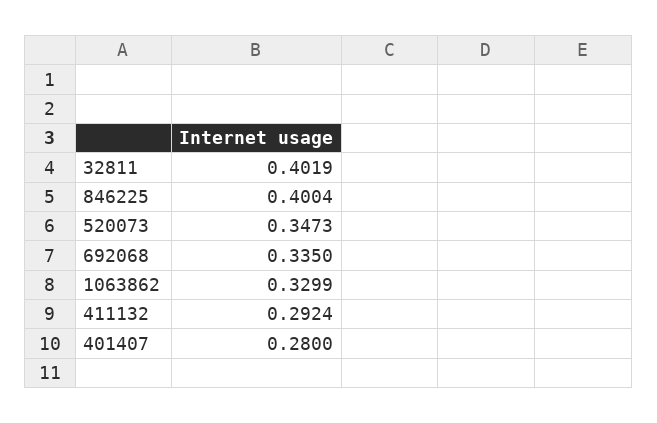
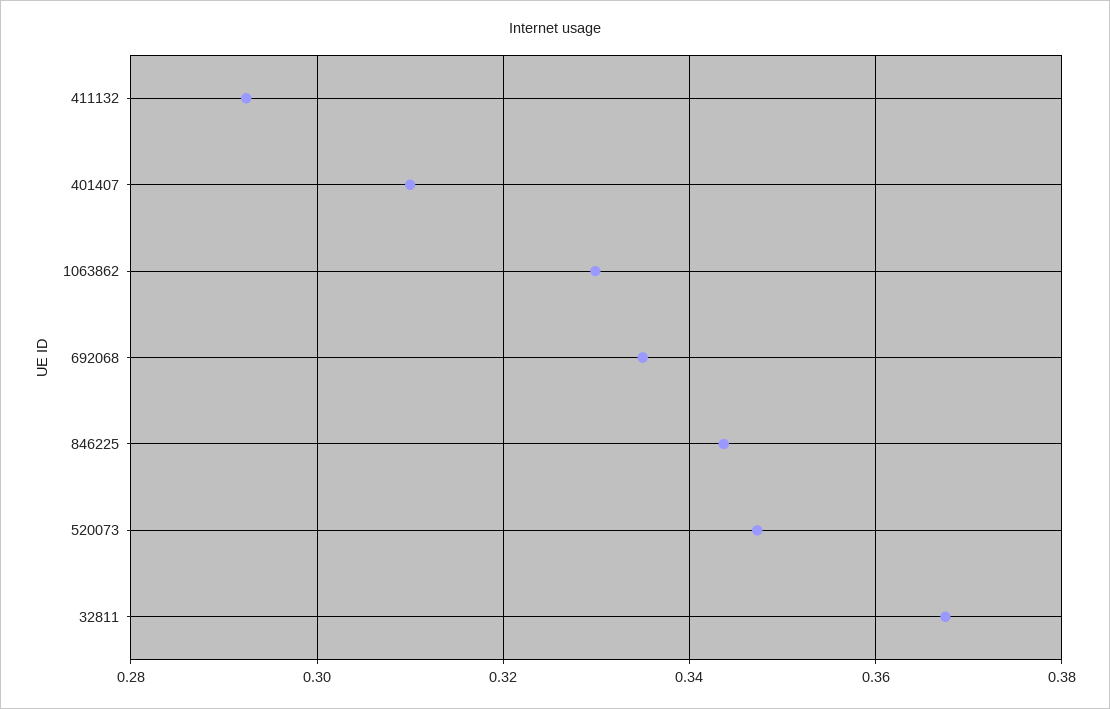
32811: 0.4019 -> 0.368
846225: 0.4004 -> 0.344
401407: 0.28 -> 0.31

